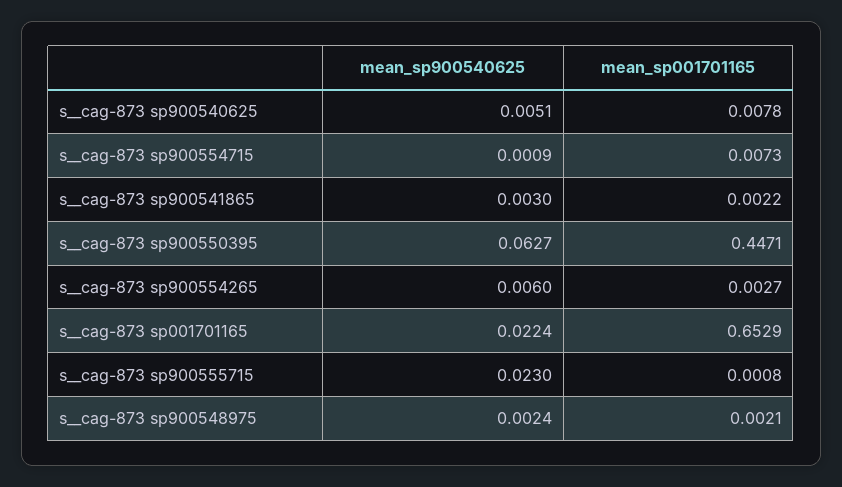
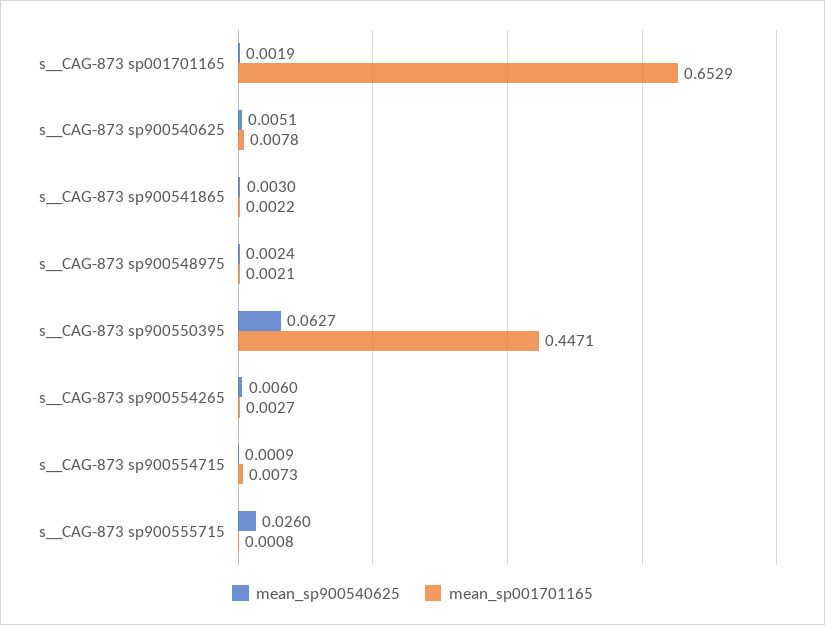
mean_sp900540625, s__cag-873 sp001701165: 0.0224 -> 0.0019
mean_sp900540625, s__cag-873 sp900555715: 0.023 -> 0.026

